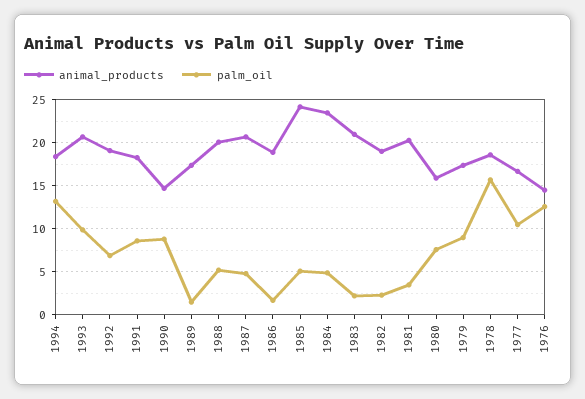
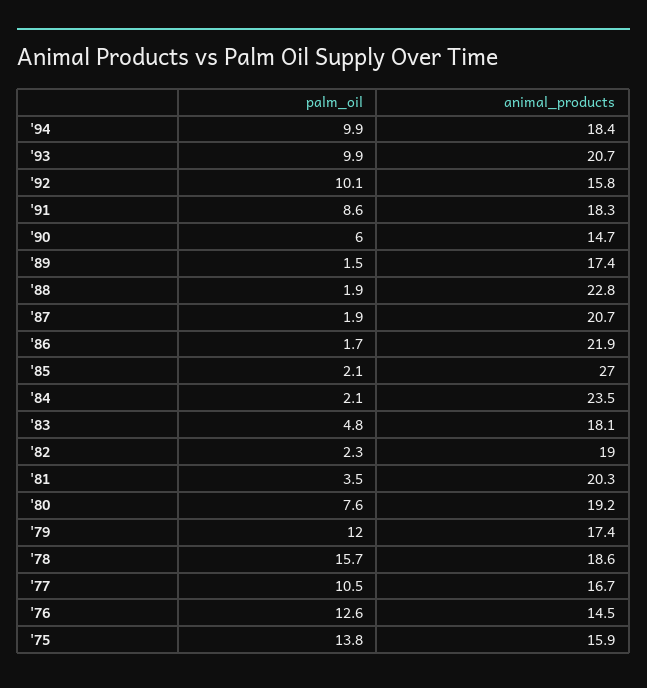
palm_oil, 1994: 13 -> 9.9
animal_products, 1992: 19 -> 15.8
palm_oil, 1992: 7 -> 10.1
palm_oil, 1990: 9 -> 6
animal_products, 1988: 20 -> 22.8
palm_oil, 1988: 5 -> 1.9
palm_oil, 1987: 5 -> 1.9
animal_products, 1986: 19 -> 21.9
animal_products, 1985: 24 -> 27
palm_oil, 1985: 5 -> 2.1
palm_oil, 1984: 5 -> 2.1
animal_products, 1983: 21 -> 18.1
palm_oil, 1983: 2 -> 4.8
animal_products, 1980: 16 -> 19.2
palm_oil, 1979: 9 -> 12
palm_oil, '75: none -> 13.8
animal_products, '75: none -> 15.9

